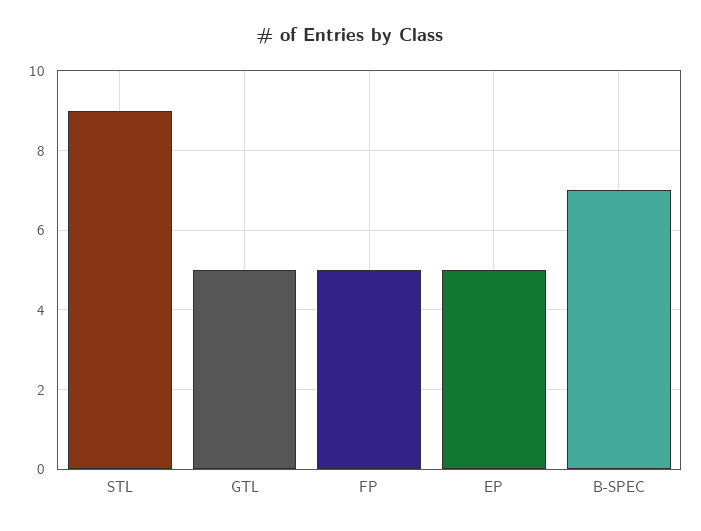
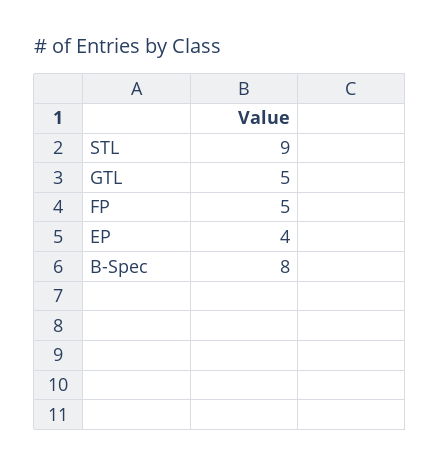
EP: 5 -> 4
B-SPEC: 7 -> 8

